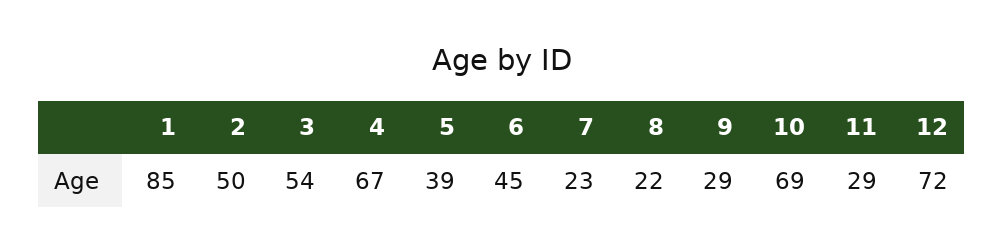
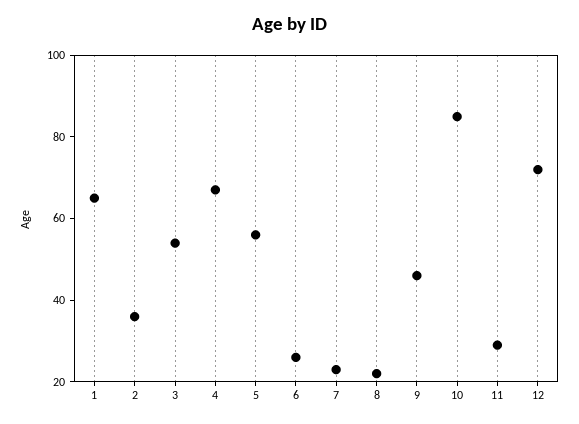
1: 85 -> 65
2: 50 -> 35
5: 39 -> 55
6: 45 -> 25
9: 29 -> 45
10: 69 -> 85

